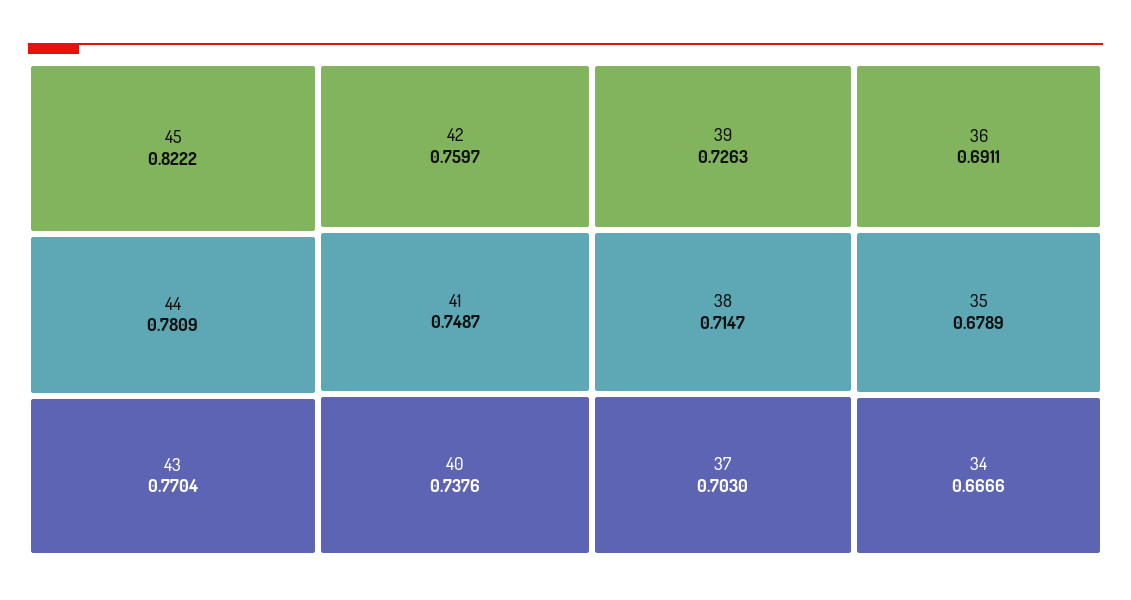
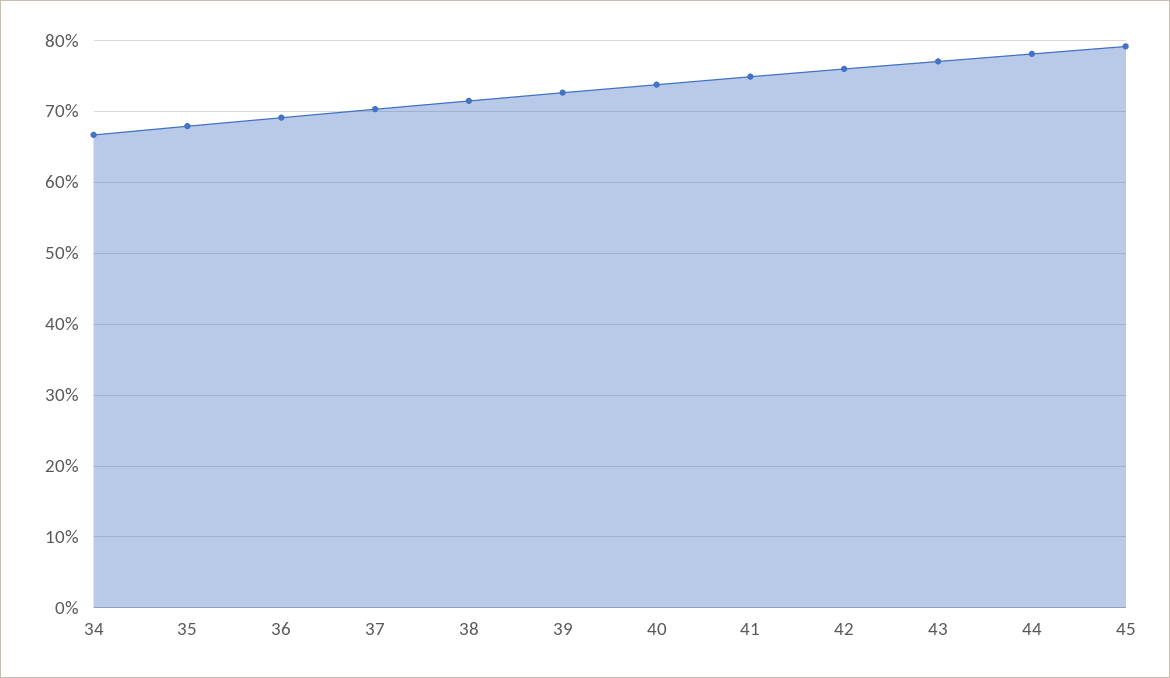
45: 0.8222 -> 0.79

